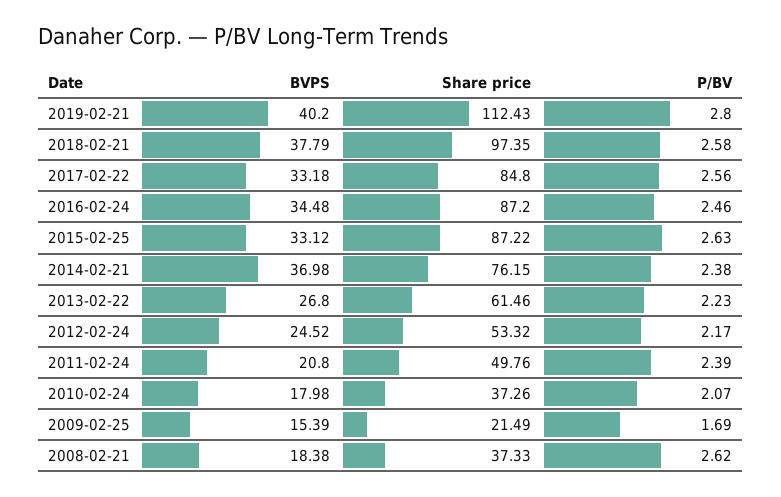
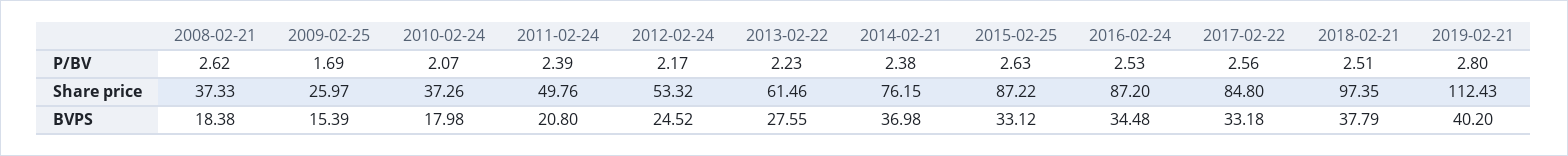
P/BV, 2018-02-21: 2.58 -> 2.51
P/BV, 2016-02-24: 2.46 -> 2.53
BVPS, 2013-02-22: 26.8 -> 27.55
Share price, 2009-02-25: 21.49 -> 25.97

